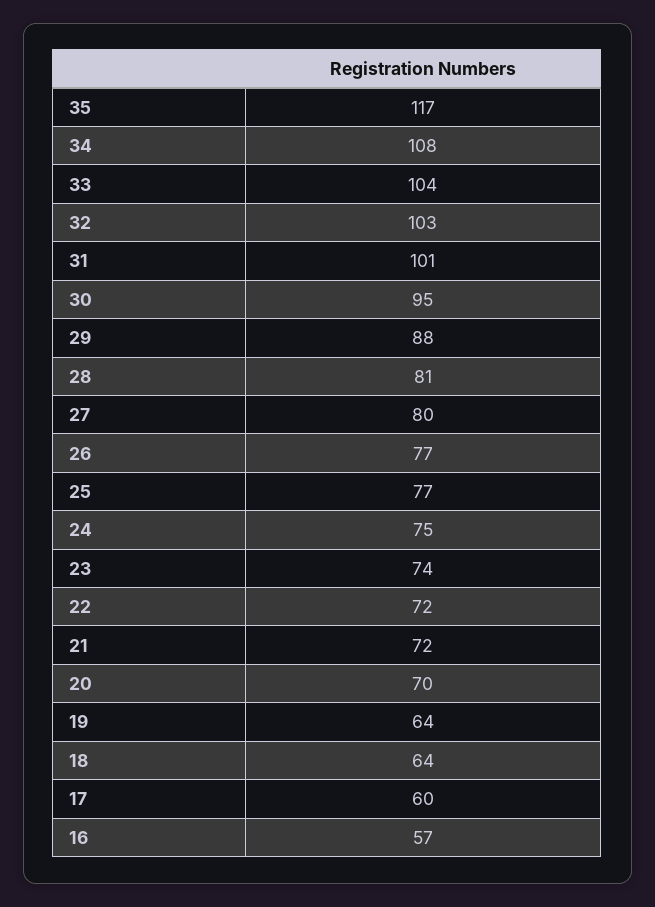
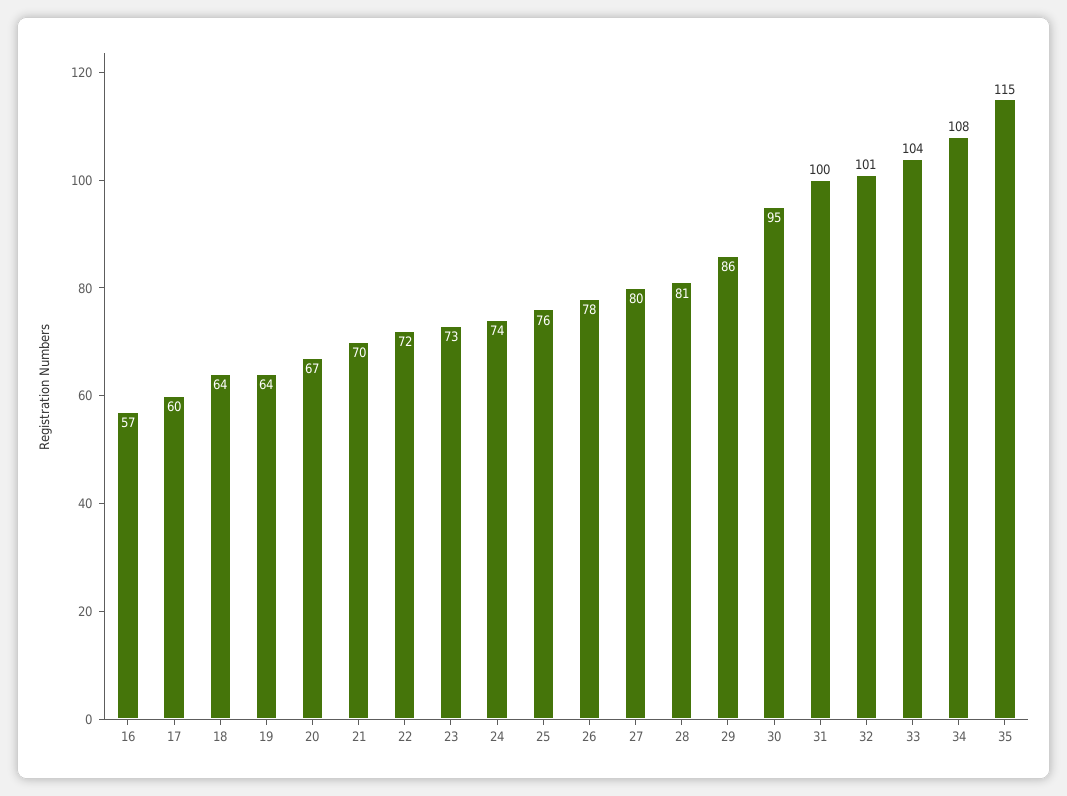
35: 117 -> 115
32: 103 -> 101
31: 101 -> 100
29: 88 -> 86
26: 77 -> 78
25: 77 -> 76
24: 75 -> 74
23: 74 -> 73
21: 72 -> 70
20: 70 -> 67

